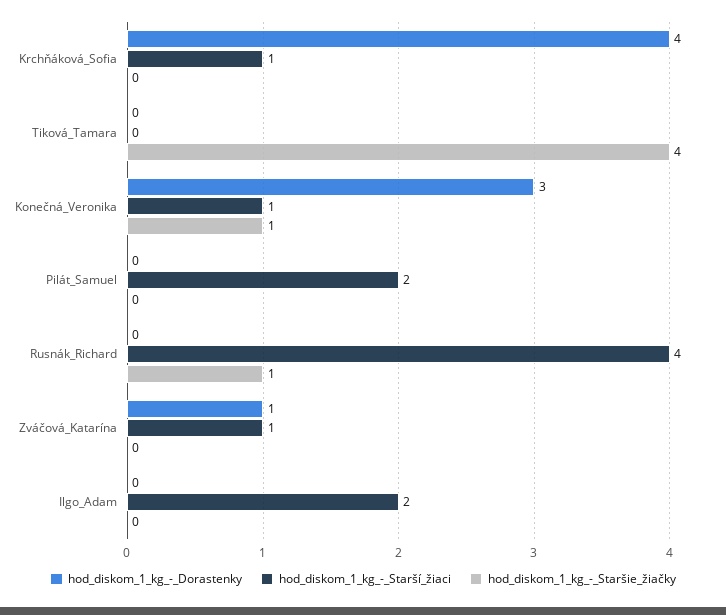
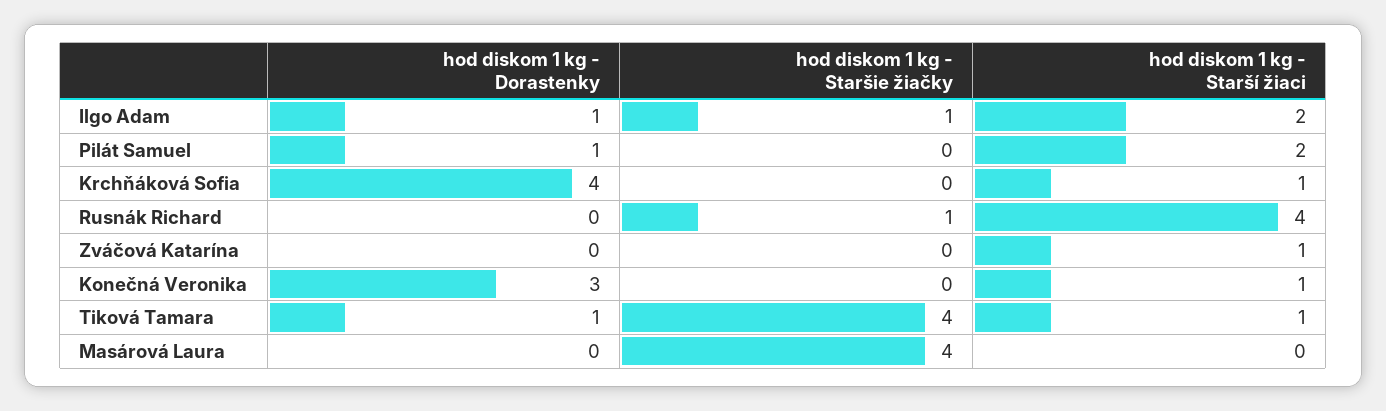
hod_diskom_1_kg_-_Dorastenky, Tiková_Tamara: 0 -> 1
hod_diskom_1_kg_-_Starší_žiaci, Tiková_Tamara: 0 -> 1
hod_diskom_1_kg_-_Staršie_žiačky, Konečná_Veronika: 1 -> 0
hod_diskom_1_kg_-_Dorastenky, Pilát_Samuel: 0 -> 1
hod_diskom_1_kg_-_Dorastenky, Zváčová_Katarína: 1 -> 0
hod_diskom_1_kg_-_Dorastenky, Ilgo_Adam: 0 -> 1
hod_diskom_1_kg_-_Staršie_žiačky, Ilgo_Adam: 0 -> 1
hod_diskom_1_kg_-_Dorastenky, Masárová Laura: none -> 0
hod_diskom_1_kg_-_Staršie_žiačky, Masárová Laura: none -> 4
hod_diskom_1_kg_-_Starší_žiaci, Masárová Laura: none -> 0

